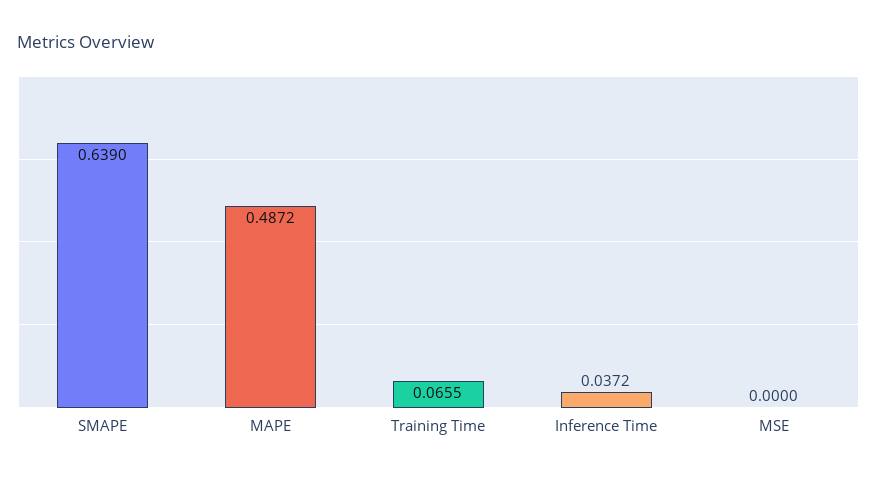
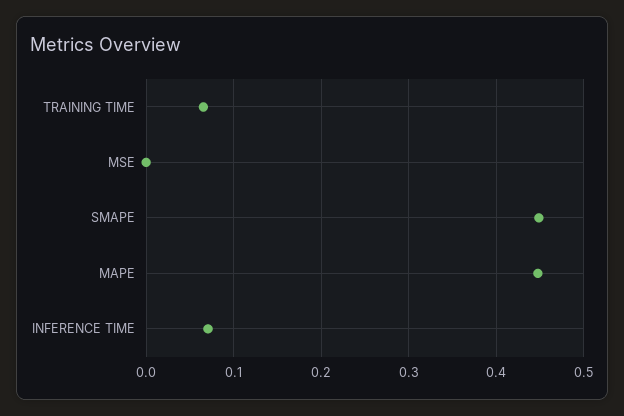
SMAPE: 0.639 -> 0.45
MAPE: 0.4872 -> 0.45
Inference Time: 0.0372 -> 0.07

